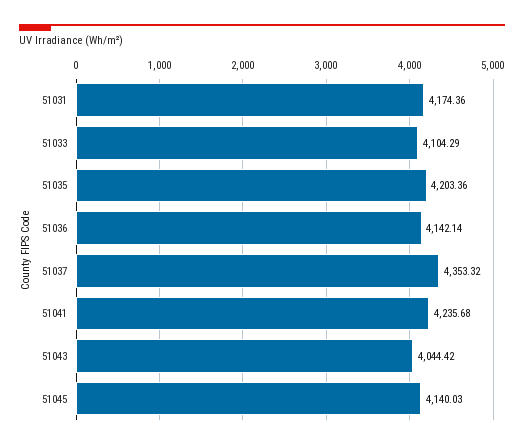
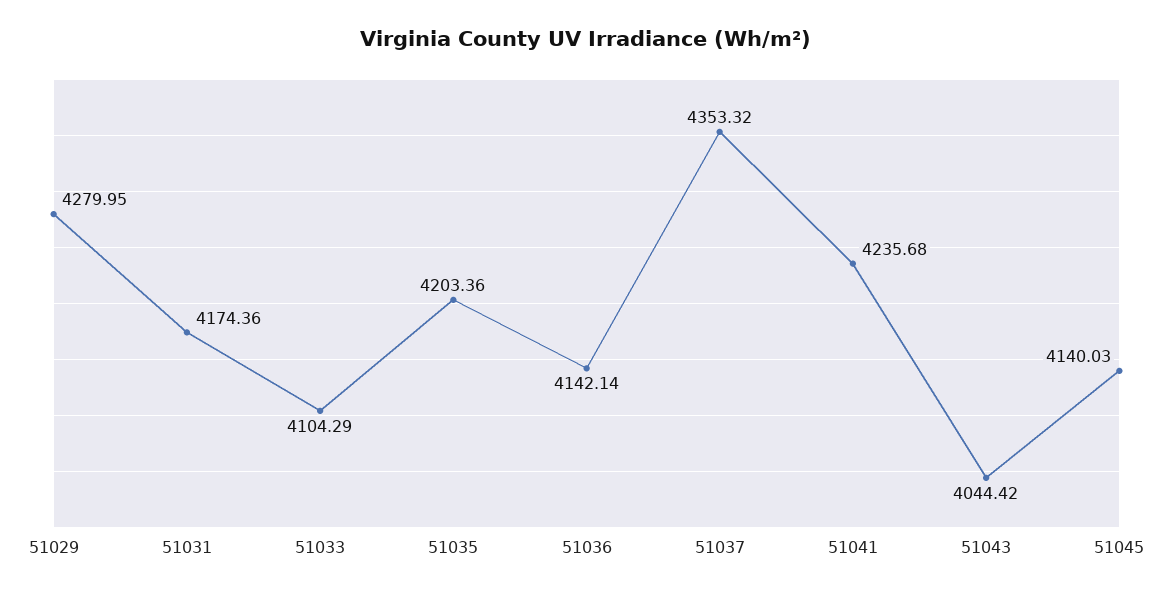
51029: none -> 4279.95

